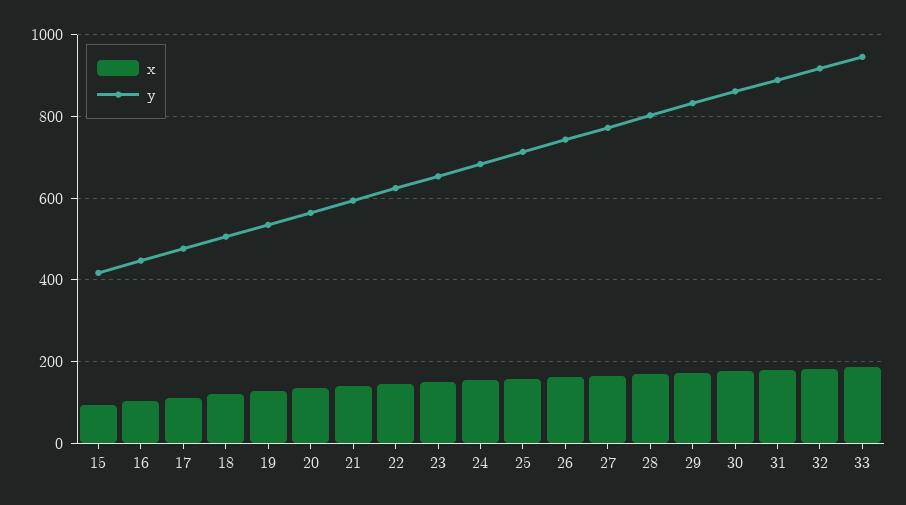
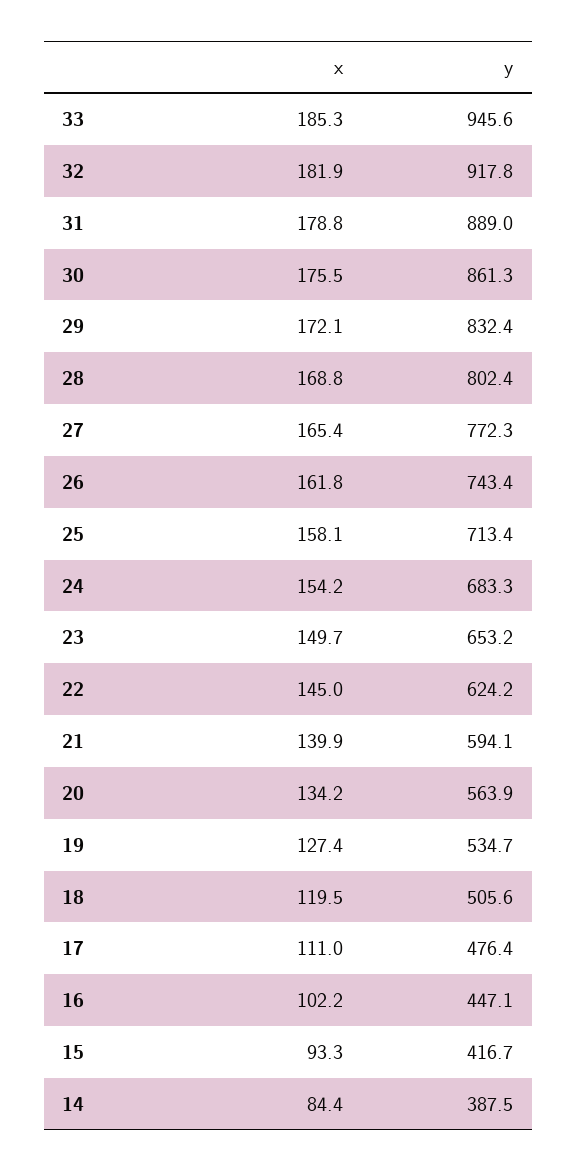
x, 14: none -> 84.4
y, 14: none -> 387.5

